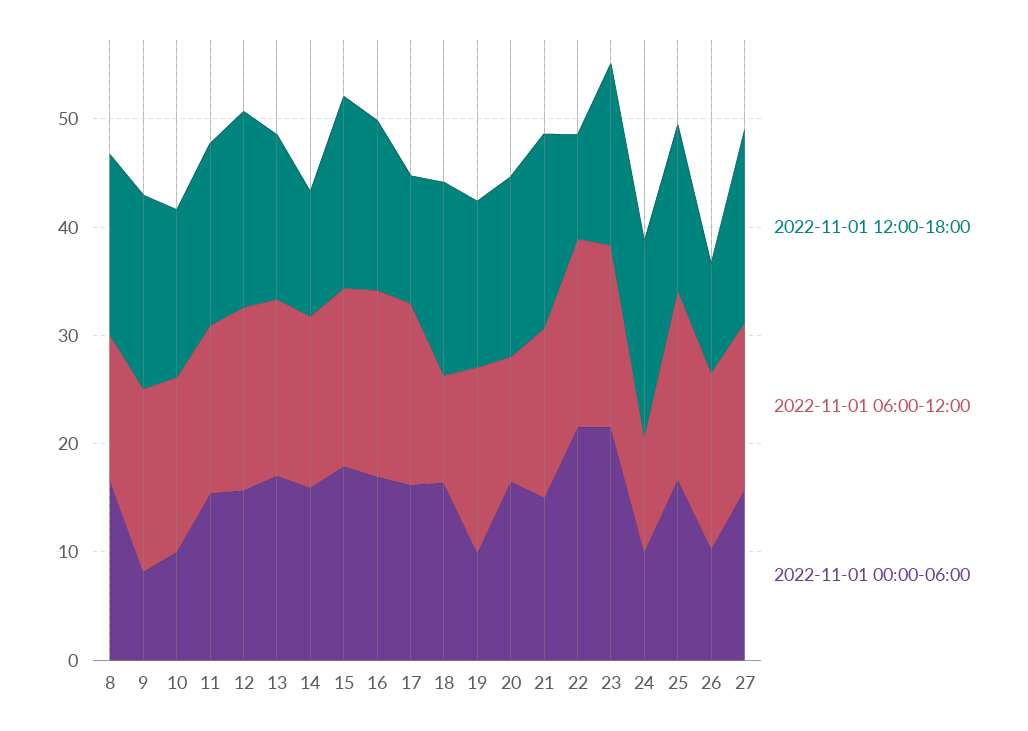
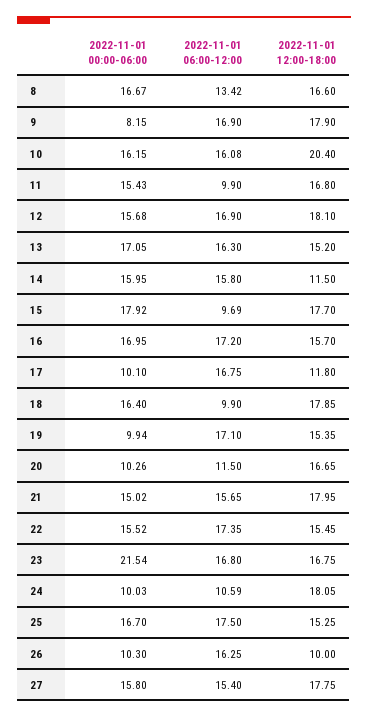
2022-11-01 12:00-18:00, 10: 16 -> 20.4
2022-11-01 00:00-06:00, 10: 10 -> 16.15
2022-11-01 06:00-12:00, 11: 16 -> 9.9
2022-11-01 06:00-12:00, 15: 16 -> 9.69
2022-11-01 00:00-06:00, 17: 16 -> 10.1
2022-11-01 00:00-06:00, 20: 16 -> 10.26
2022-11-01 12:00-18:00, 22: 10 -> 15.45
2022-11-01 00:00-06:00, 22: 22 -> 15.52

